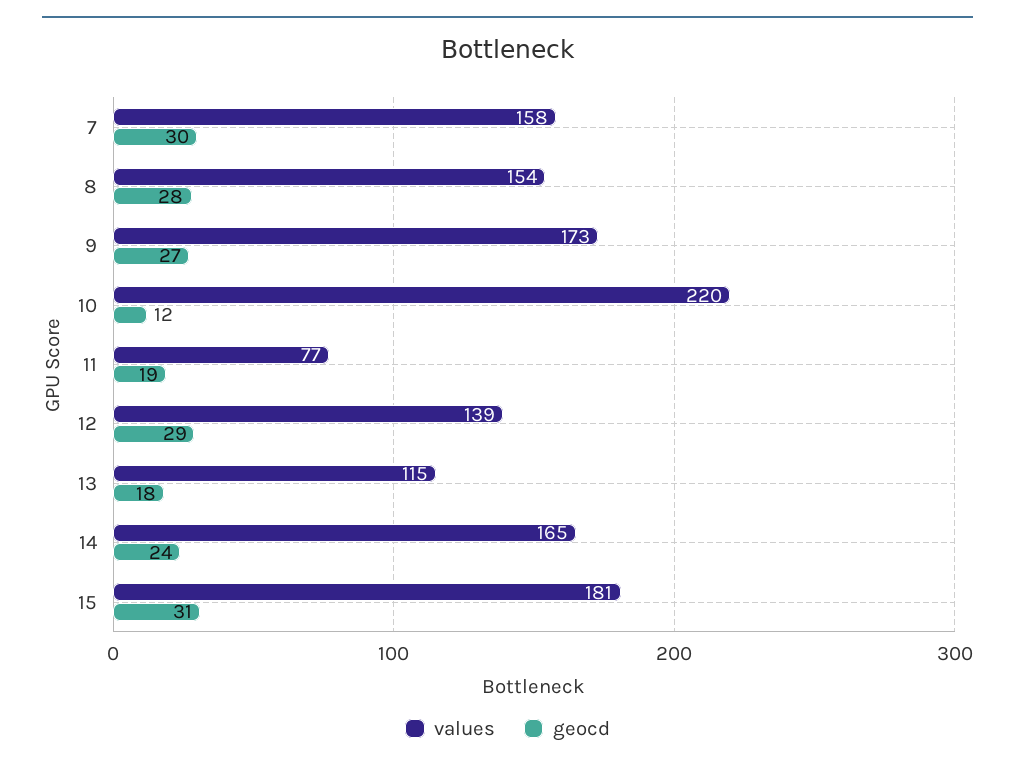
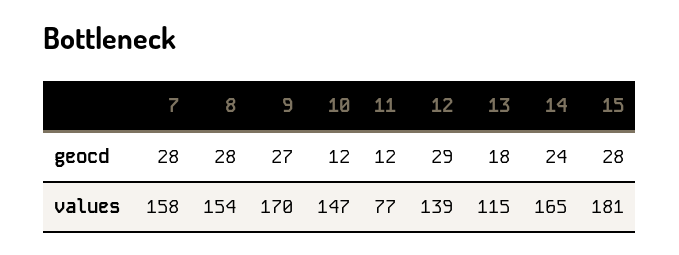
geocd, 7: 30 -> 28
values, 9: 173 -> 170
values, 10: 220 -> 147
geocd, 11: 19 -> 12
geocd, 15: 31 -> 28

